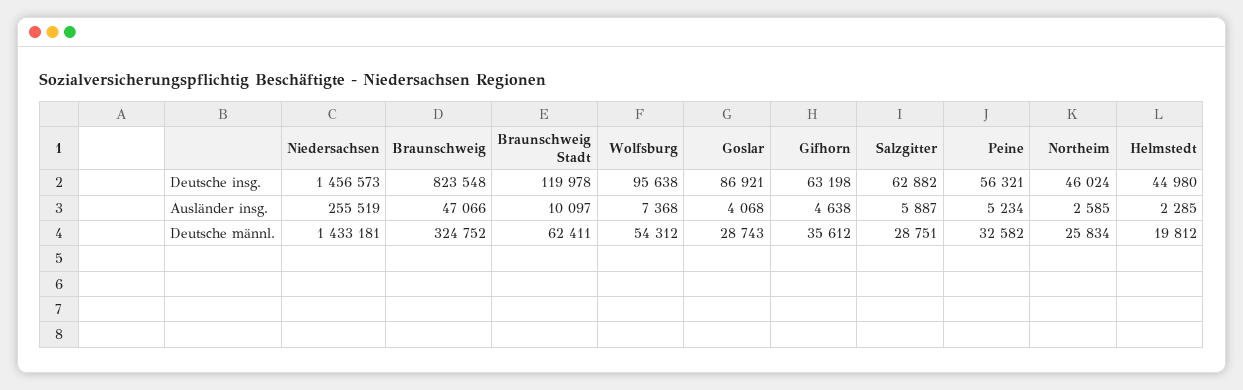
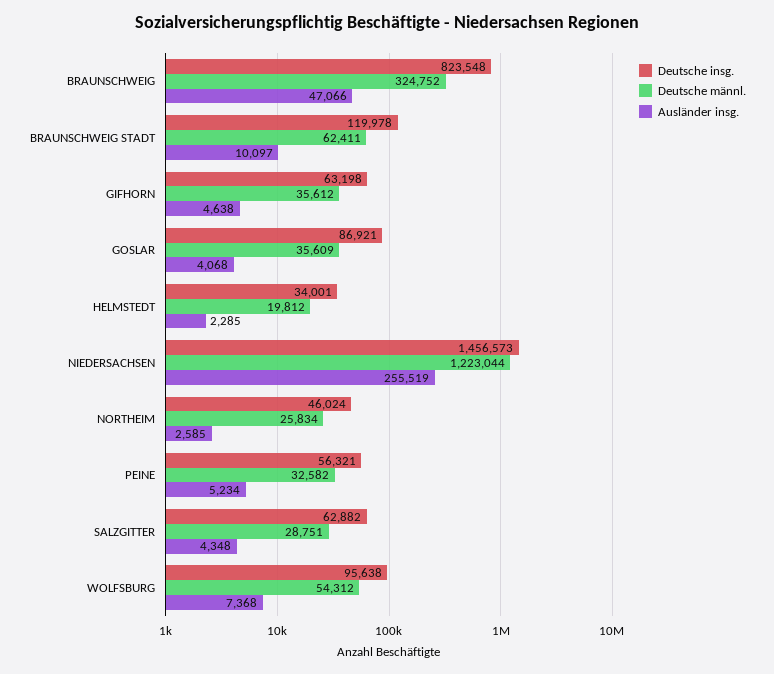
Deutsche insg., Helmstedt: 44980 -> 34001
Ausländer insg., Salzgitter: 5887 -> 4348
Deutsche männl., Niedersachsen: 1433181 -> 1223044
Deutsche männl., Goslar: 28743 -> 35609

